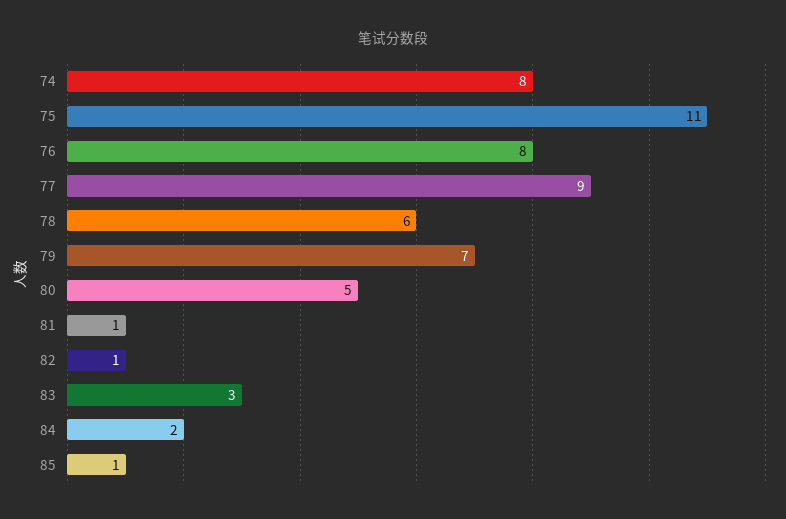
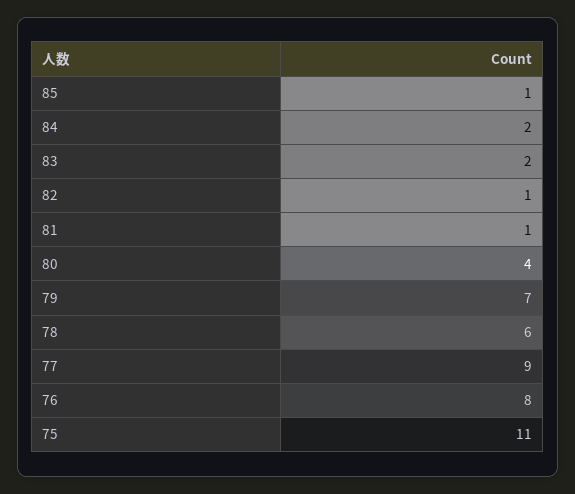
74: 8 -> none
80: 5 -> 4
83: 3 -> 2

